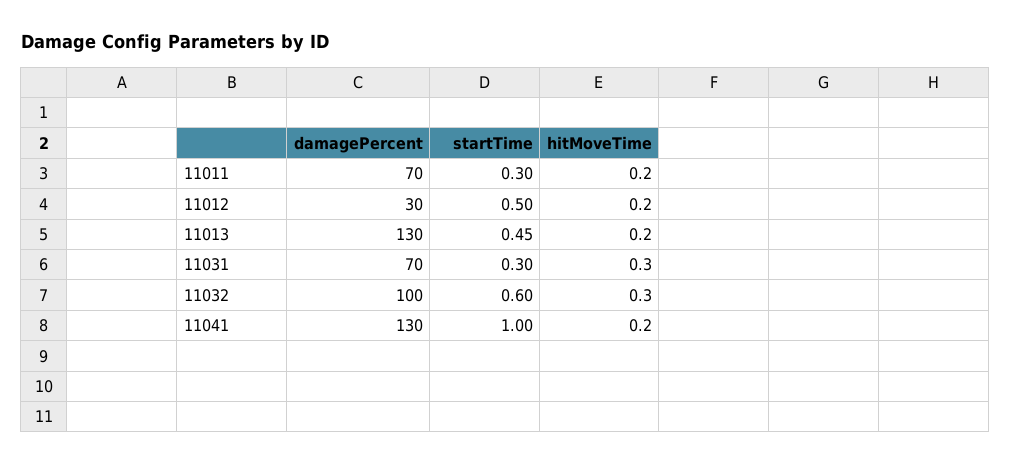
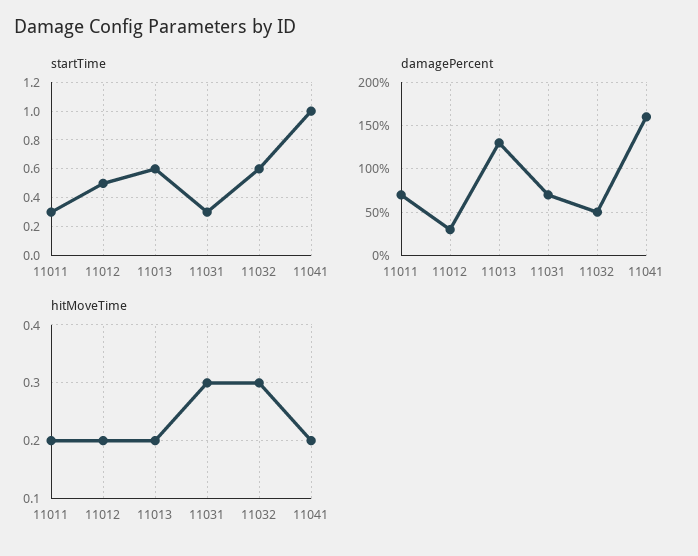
startTime, 11013: 0.45 -> 0.6
damagePercent, 11032: 100 -> 50
damagePercent, 11041: 130 -> 160

